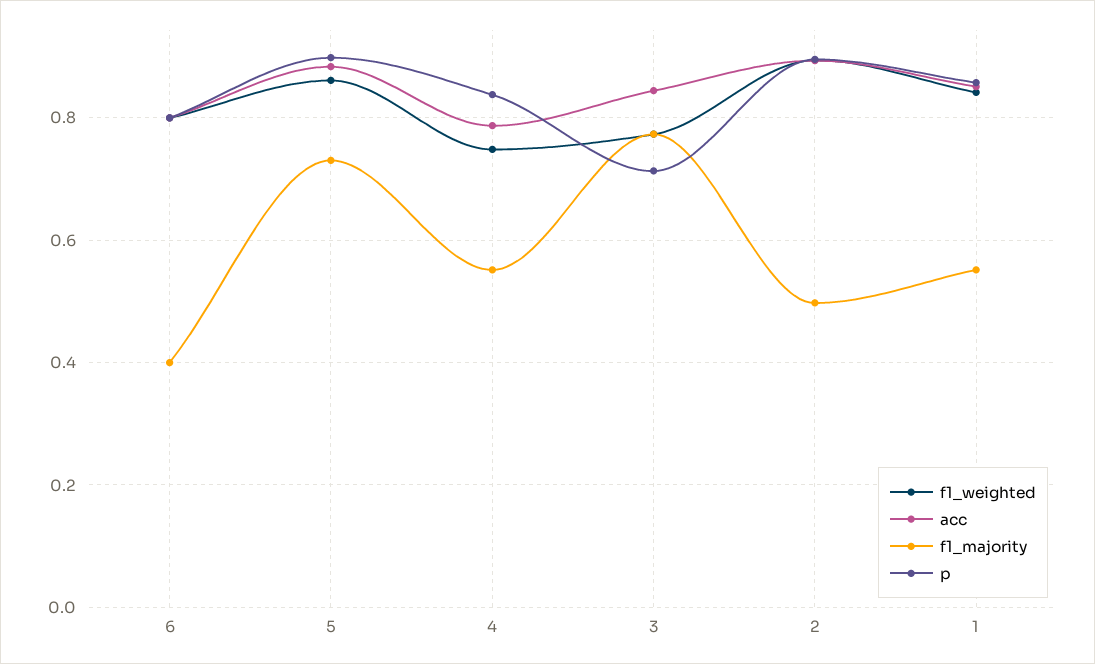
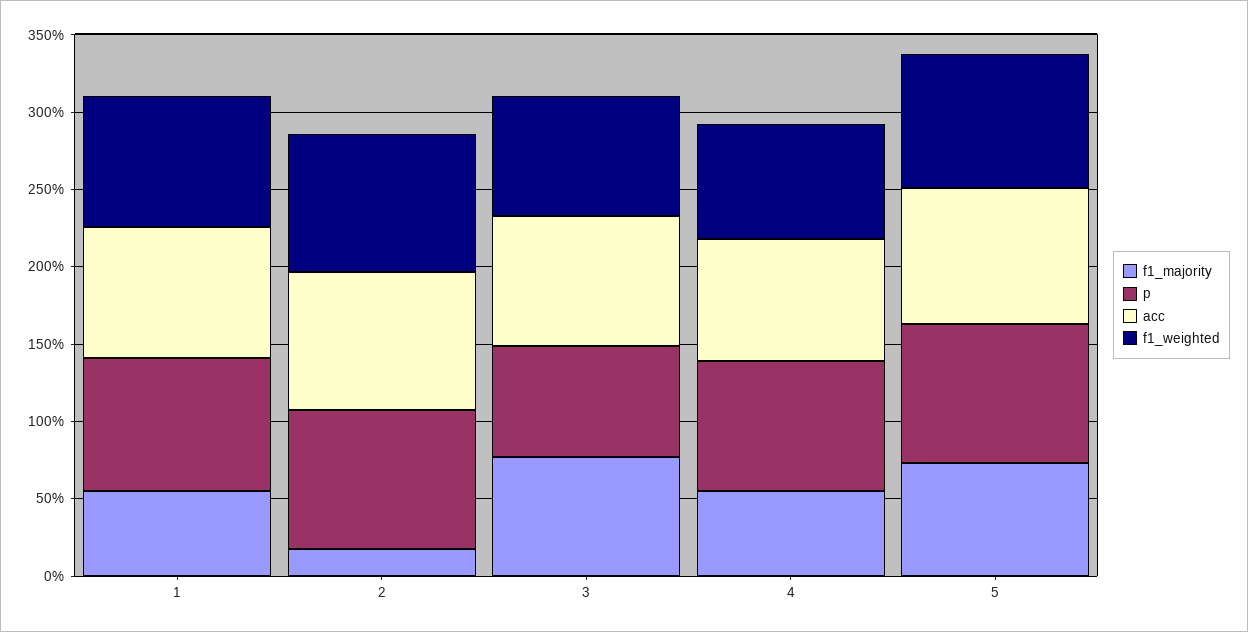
f1_weighted, 6: 0.8 -> none
acc, 6: 0.8 -> none
f1_majority, 6: 0.4 -> none
p, 6: 0.8 -> none
f1_majority, 2: 0.5 -> 0.2

